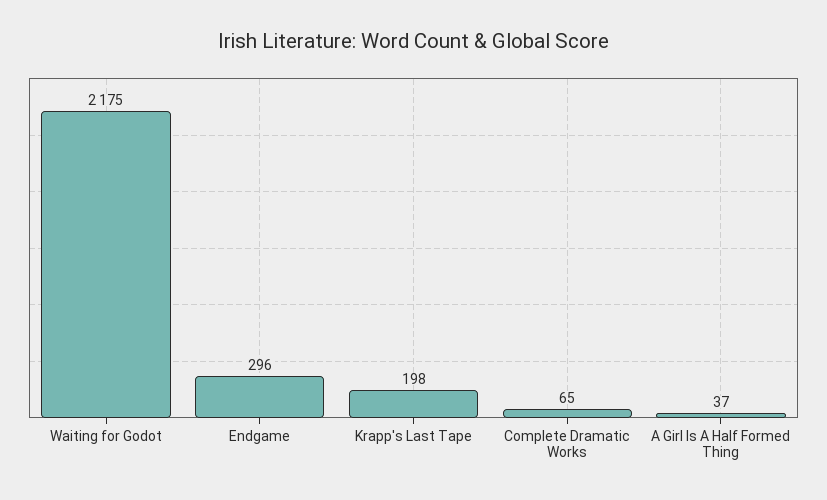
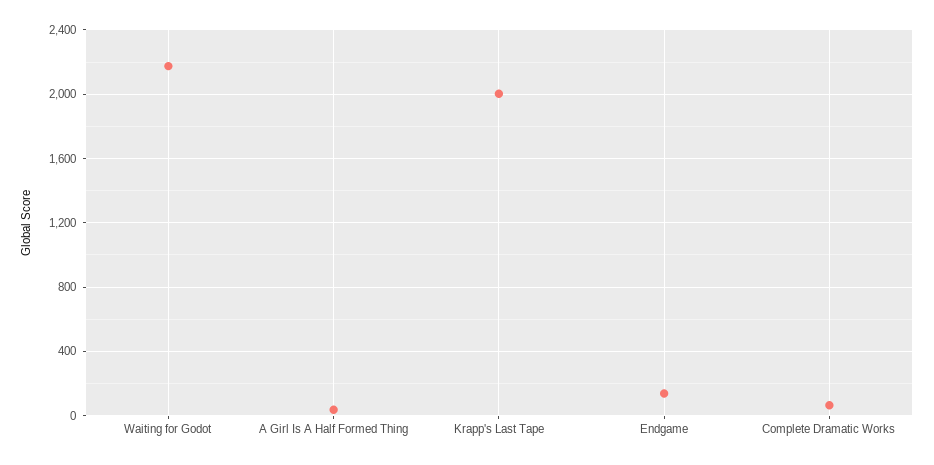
Endgame: 296 -> 150
Krapp's Last Tape: 198 -> 2000

